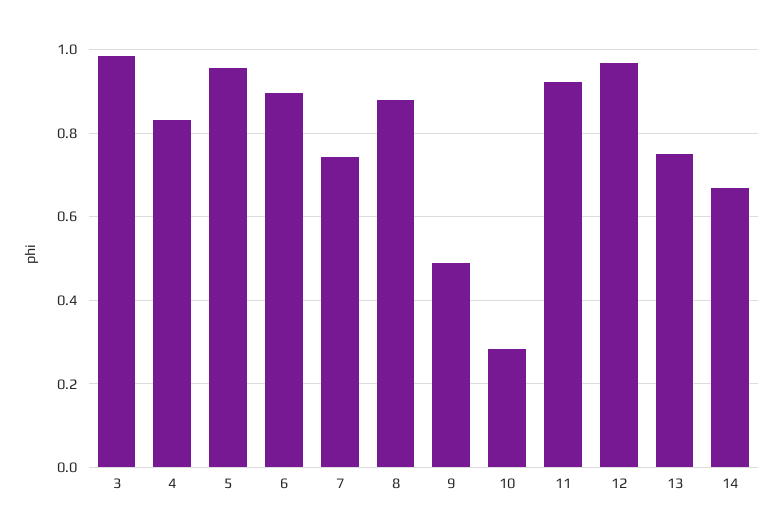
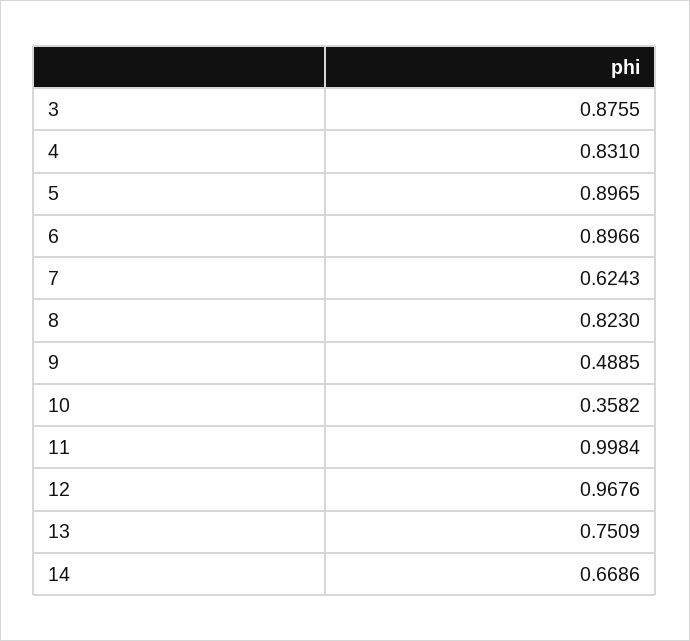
3: 0.98 -> 0.8755
5: 0.96 -> 0.8965
7: 0.74 -> 0.6243
8: 0.88 -> 0.823
10: 0.28 -> 0.3582
11: 0.92 -> 0.9984

